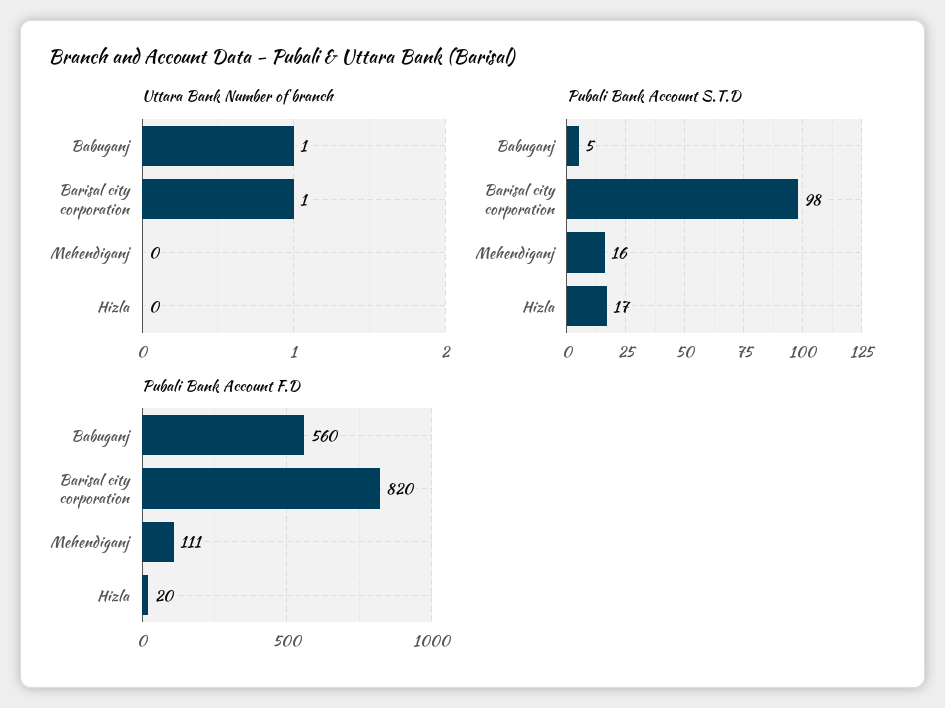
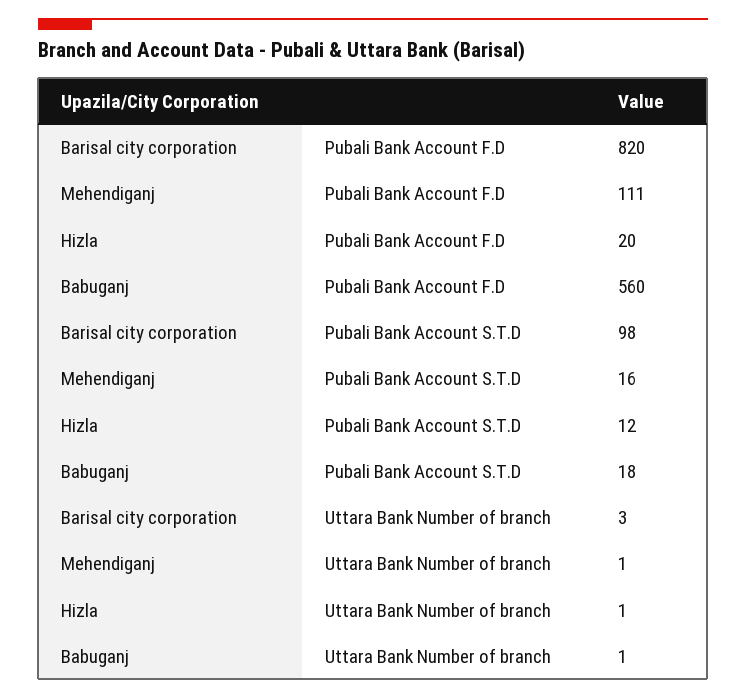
Uttara Bank Number of branch, Barisal city corporation: 1 -> 3
Uttara Bank Number of branch, Mehendiganj: 0 -> 1
Uttara Bank Number of branch, Hizla: 0 -> 1
Pubali Bank Account S.T.D, Babuganj: 5 -> 18
Pubali Bank Account S.T.D, Hizla: 17 -> 12

